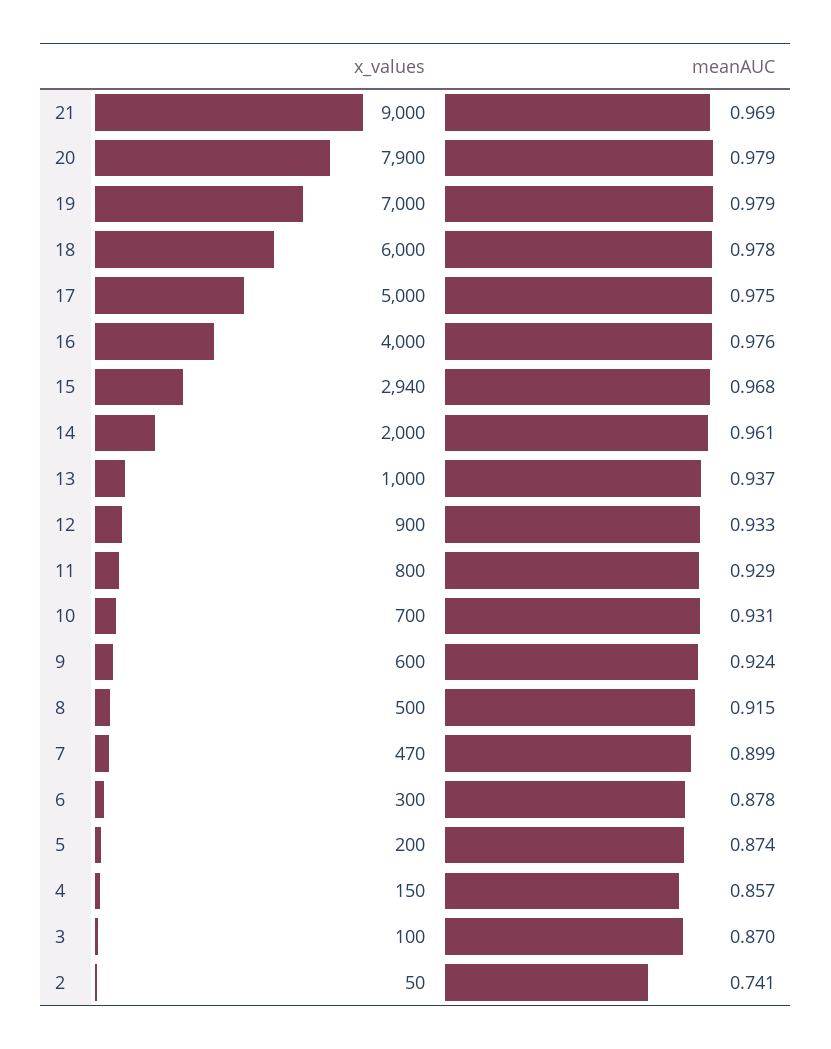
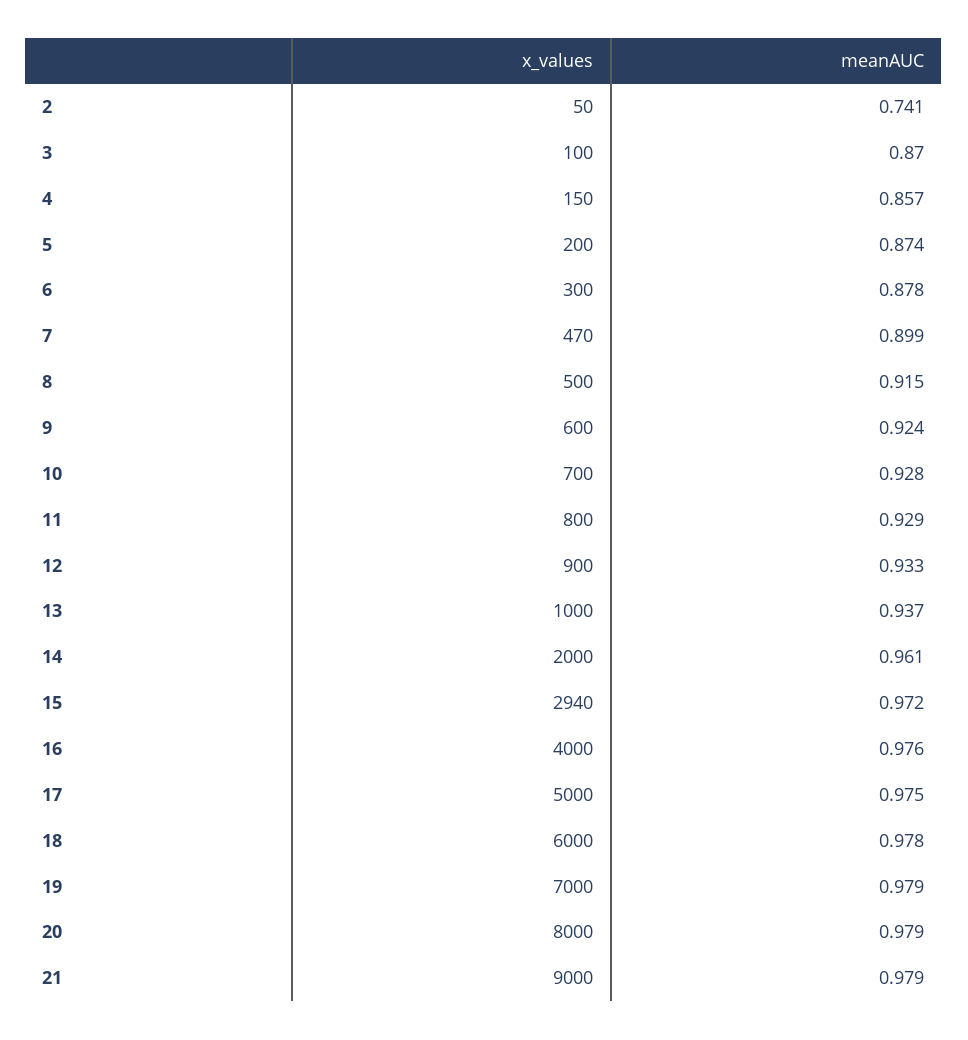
meanAUC, 21: 0.969 -> 0.979
x_values, 20: 7900 -> 8000
meanAUC, 15: 0.968 -> 0.972
meanAUC, 10: 0.931 -> 0.928

